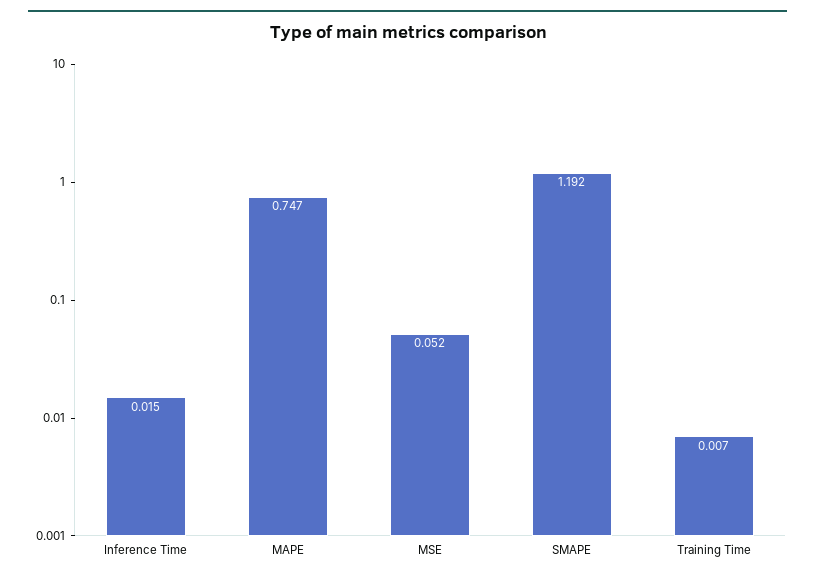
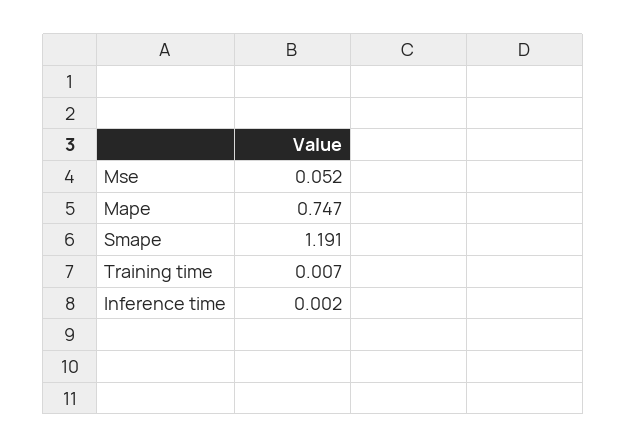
Inference Time: 0.015 -> 0.002
SMAPE: 1.192 -> 1.191

